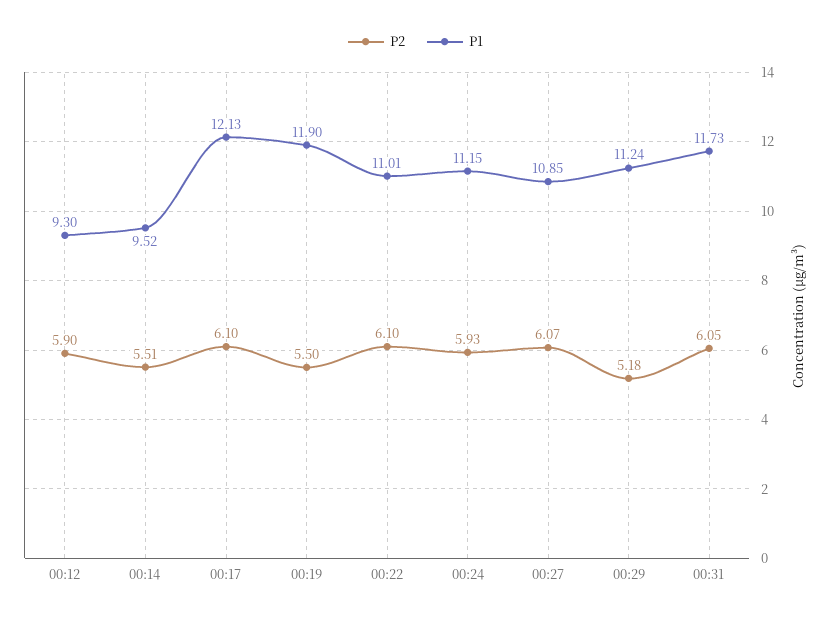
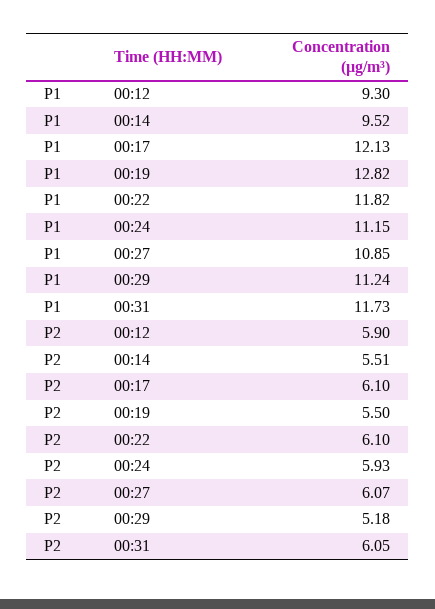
P1, 00:19: 11.9 -> 12.82
P1, 00:22: 11.01 -> 11.82

